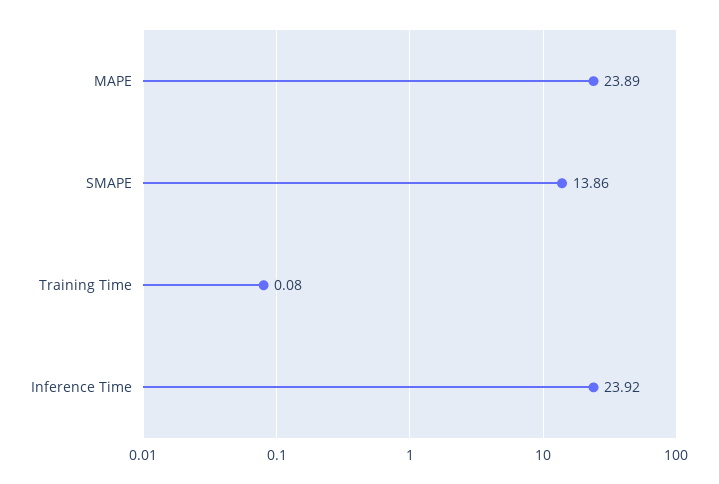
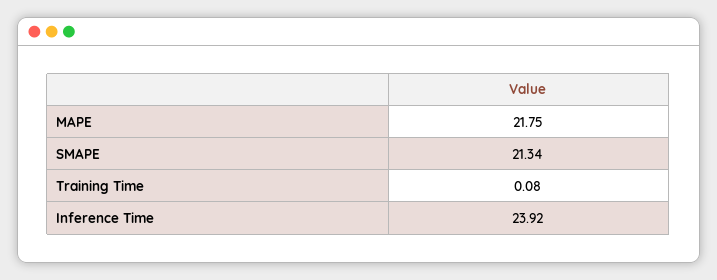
MAPE: 23.89 -> 21.75
SMAPE: 13.86 -> 21.34

